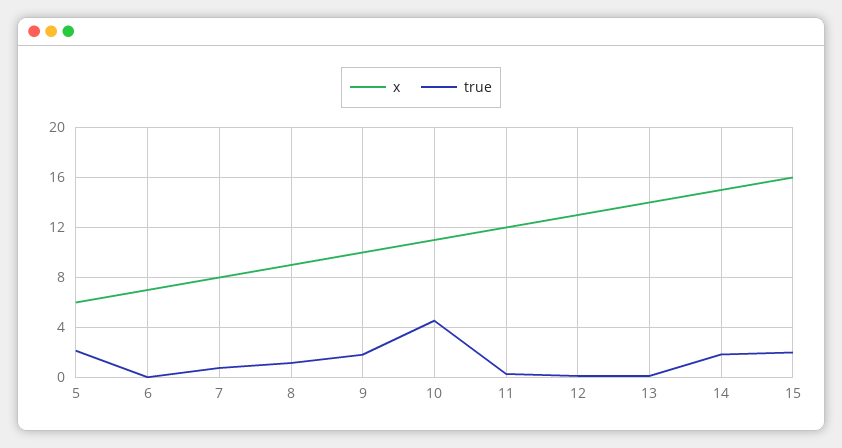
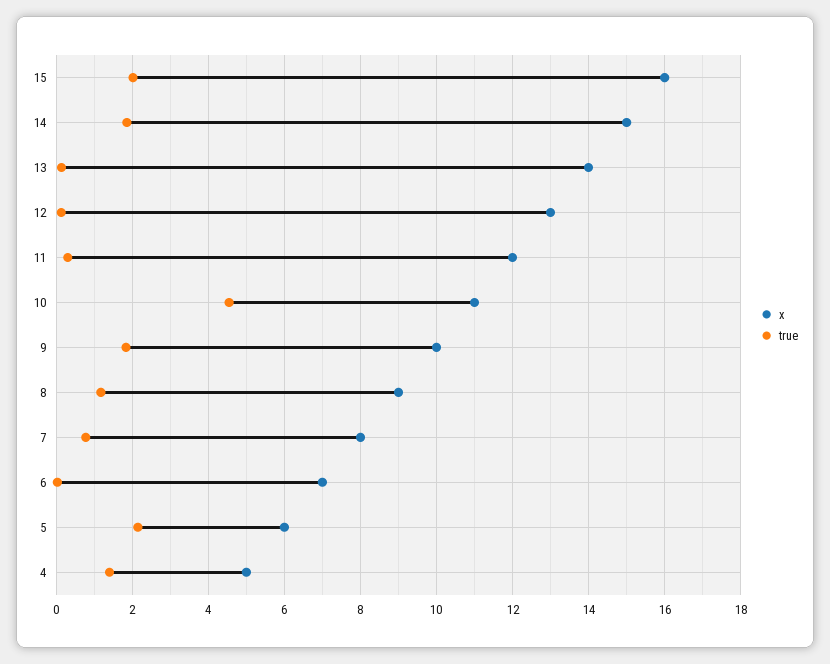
x, 4: none -> 5
true, 4: none -> 1.4

